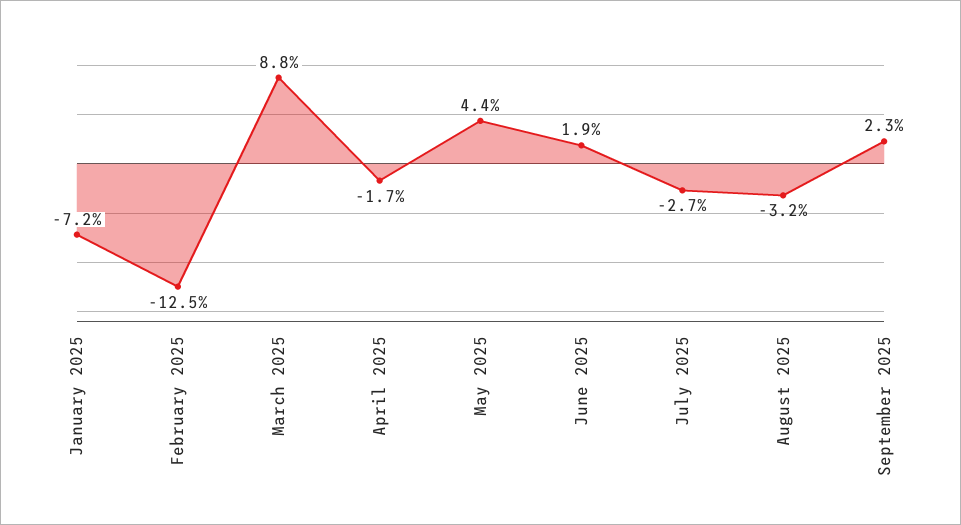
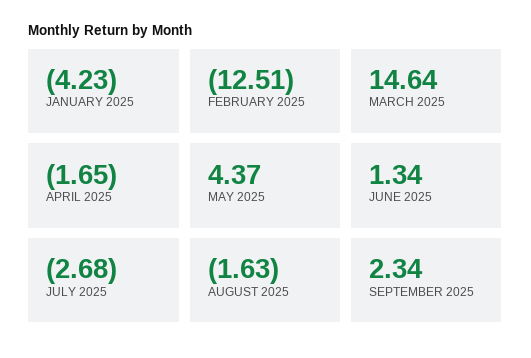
January 2025: -7.2 -> -4.23
March 2025: 8.8 -> 14.64
June 2025: 1.9 -> 1.34
August 2025: -3.2 -> -1.63

